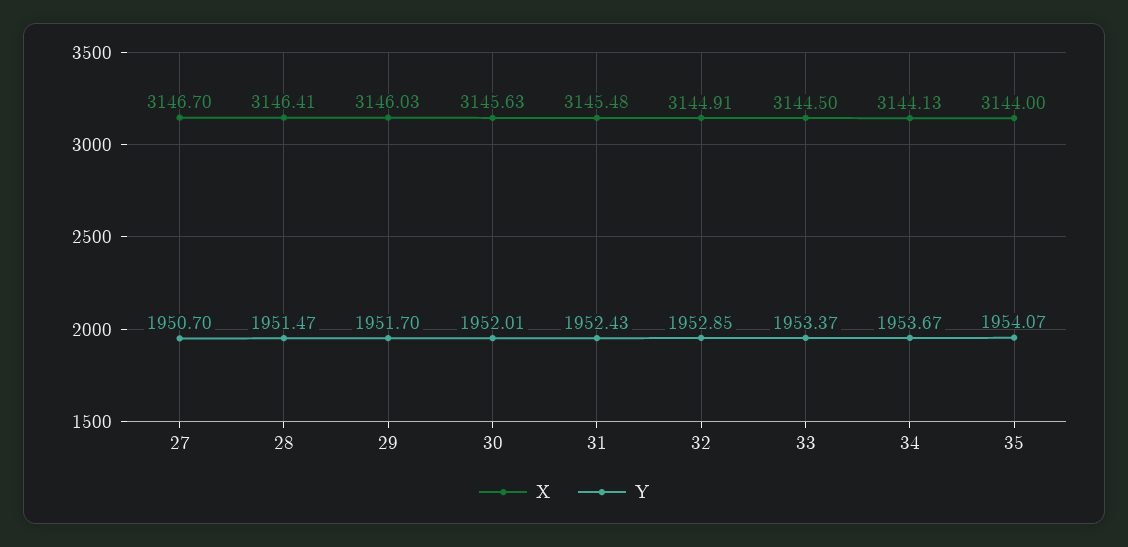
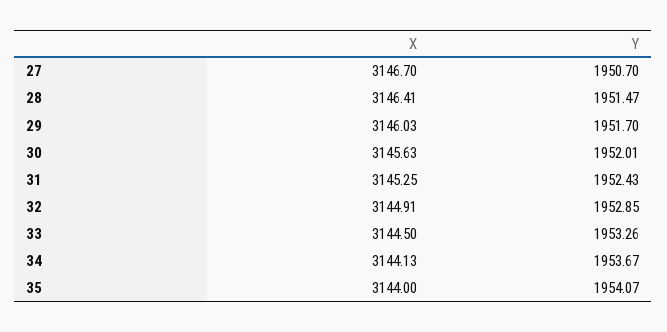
X, 31: 3145.48 -> 3145.25
Y, 33: 1953.37 -> 1953.26

